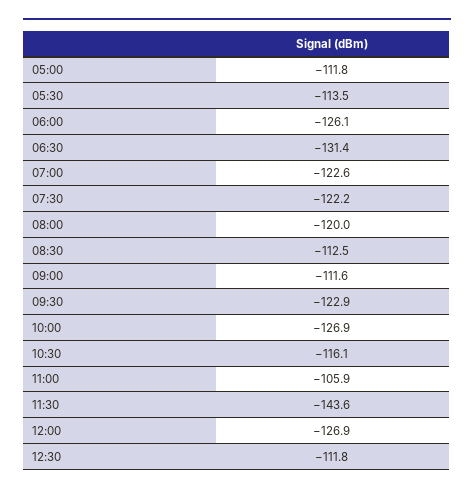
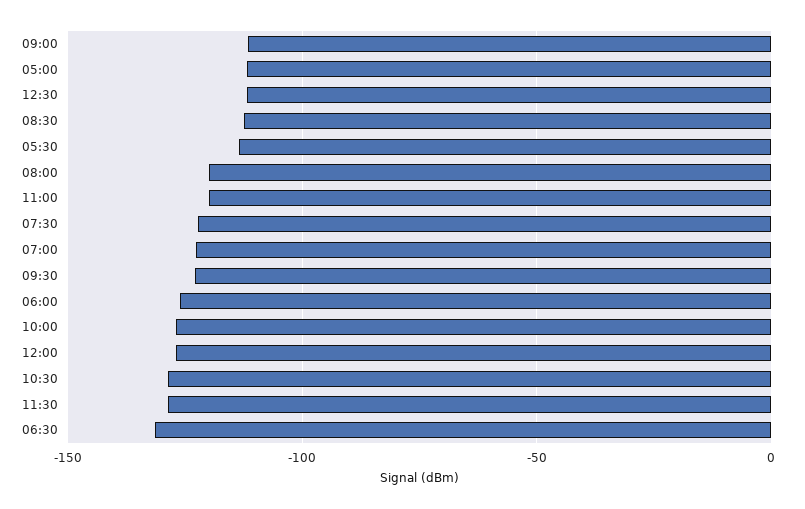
10:30: -116.1 -> -130
11:00: -105.9 -> -120
11:30: -143.6 -> -130

